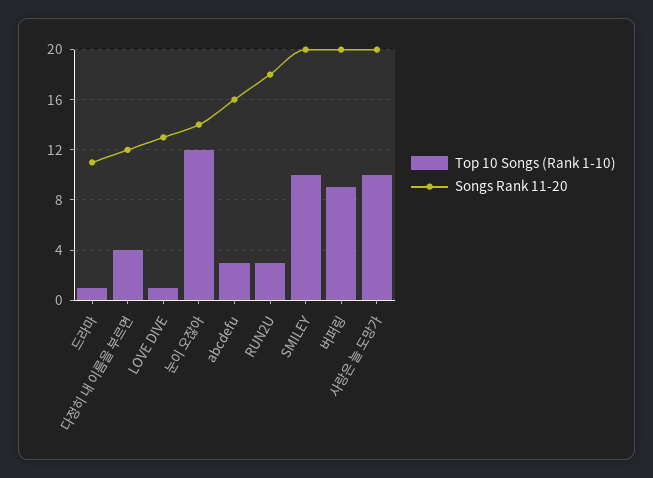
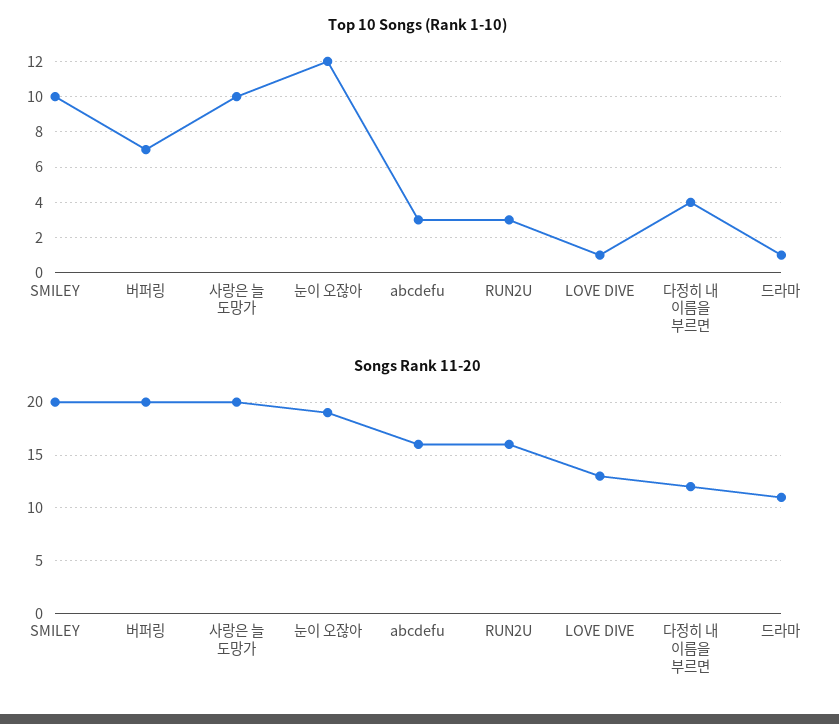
Songs Rank 11-20, 눈이 오잖아: 14 -> 19
Songs Rank 11-20, RUN2U: 18 -> 16
Top 10 Songs (Rank 1-10), 버퍼링: 9 -> 7

